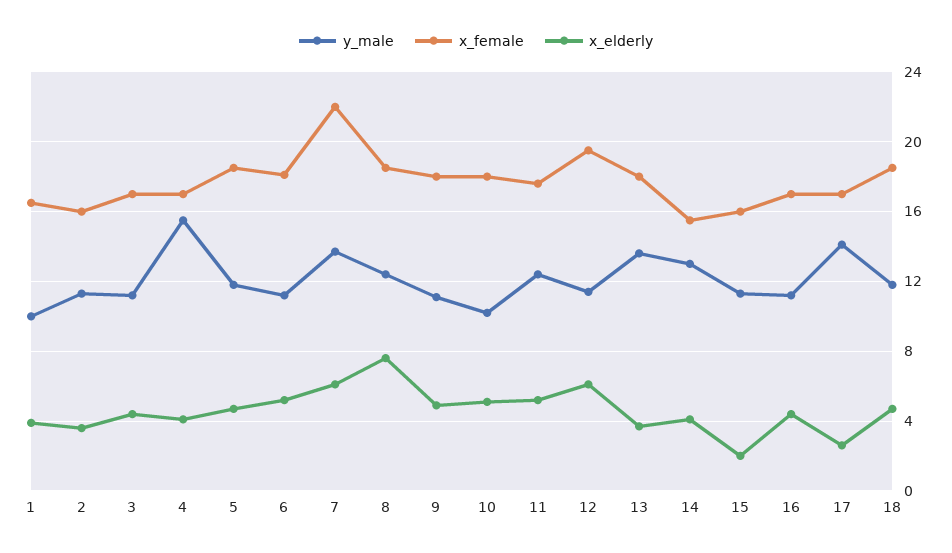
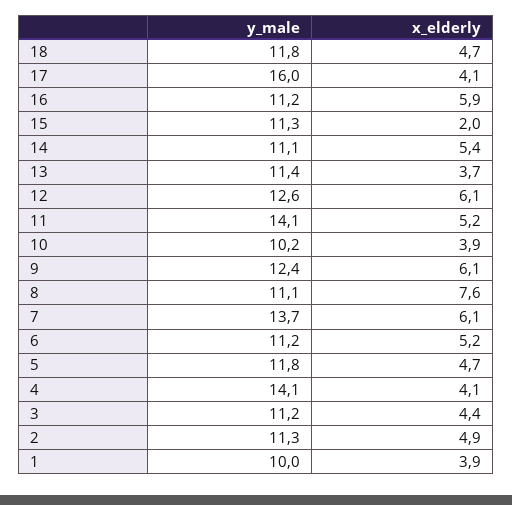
x_female, 1: 16.5 -> none
x_female, 2: 16 -> none
x_elderly, 2: 3.5 -> 4.9
x_female, 3: 17 -> none
y_male, 4: 15.5 -> 14.1
x_female, 4: 17 -> none
x_female, 5: 18.5 -> none
x_female, 6: 18 -> none
x_female, 7: 22 -> none
y_male, 8: 12.5 -> 11.1
x_female, 8: 18.5 -> none
y_male, 9: 11 -> 12.4
x_female, 9: 18 -> none
x_elderly, 9: 5 -> 6.1
x_female, 10: 18 -> none
x_elderly, 10: 5 -> 3.9
y_male, 11: 12.5 -> 14.1
x_female, 11: 17.5 -> none
y_male, 12: 11.5 -> 12.6
x_female, 12: 19.5 -> none
y_male, 13: 13.5 -> 11.4
x_female, 13: 18 -> none
y_male, 14: 13 -> 11.1
x_female, 14: 15.5 -> none
x_elderly, 14: 4 -> 5.4
x_female, 15: 16 -> none
x_female, 16: 17 -> none
x_elderly, 16: 4.5 -> 5.9
y_male, 17: 14 -> 16
x_female, 17: 17 -> none
x_elderly, 17: 2.5 -> 4.1
x_female, 18: 18.5 -> none

